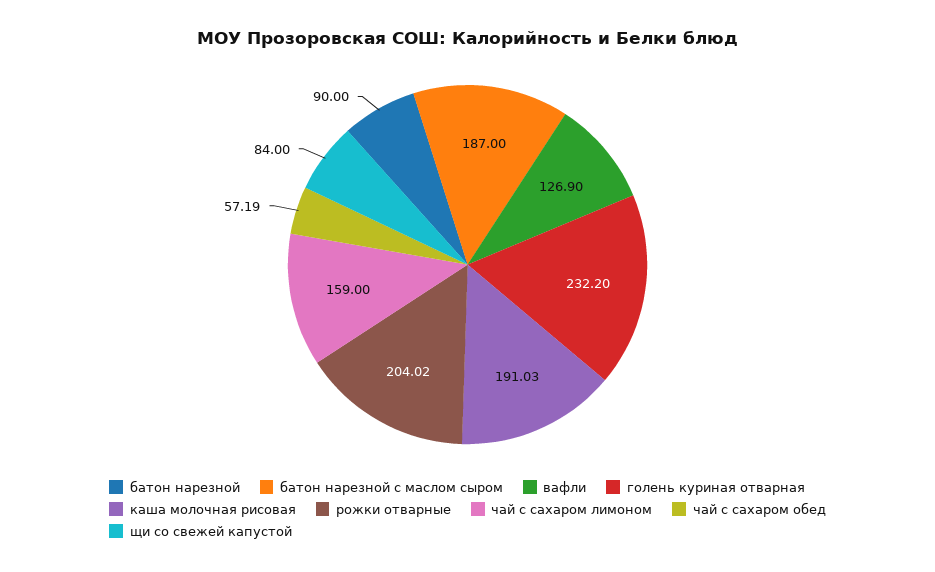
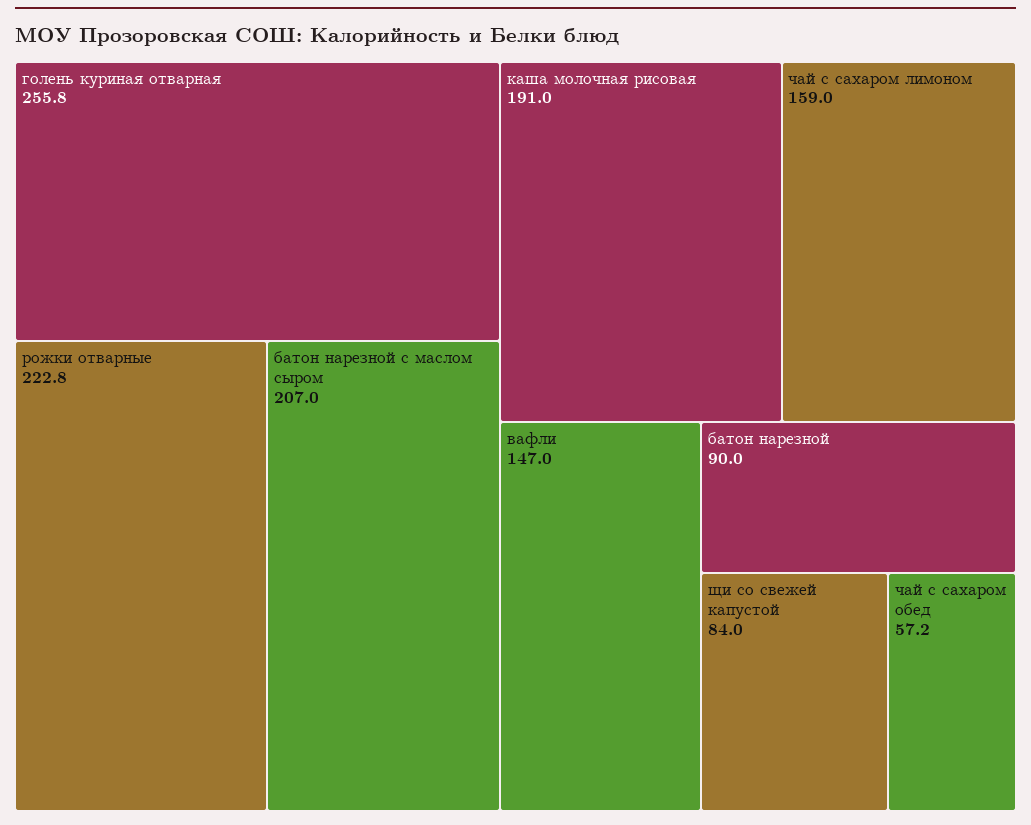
батон нарезной с маслом сыром: 187 -> 207
вафли: 126.9 -> 147
голень куриная отварная: 232.2 -> 255.8
рожки отварные: 204.02 -> 222.8

